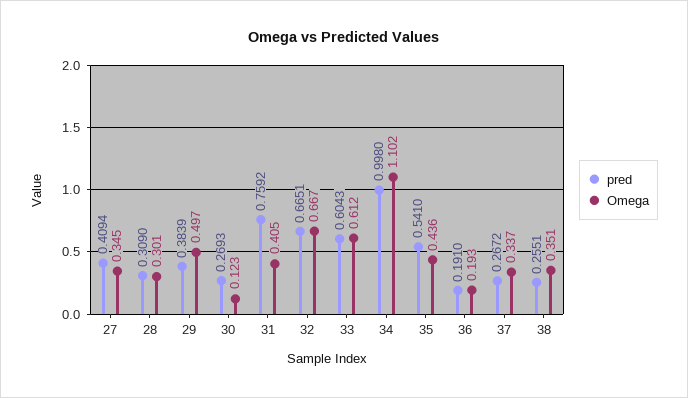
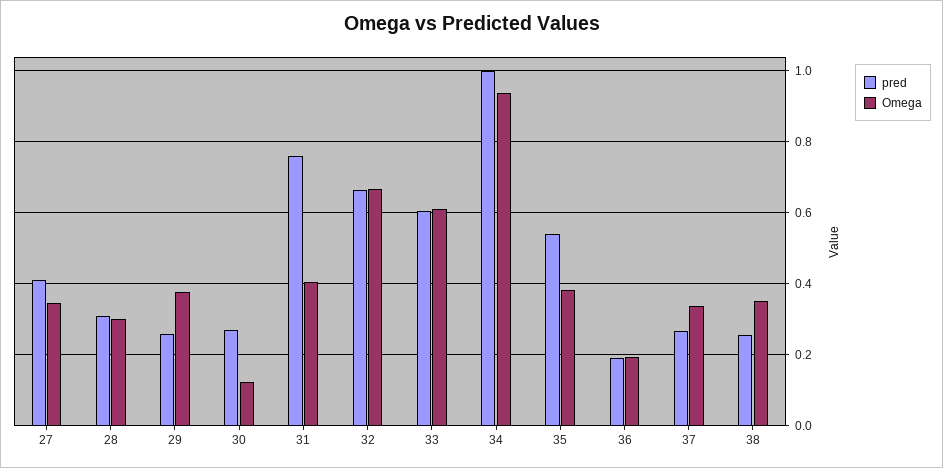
pred, 29: 0.3839 -> 0.26
Omega, 29: 0.497 -> 0.38
Omega, 34: 1.102 -> 0.94
Omega, 35: 0.436 -> 0.38

